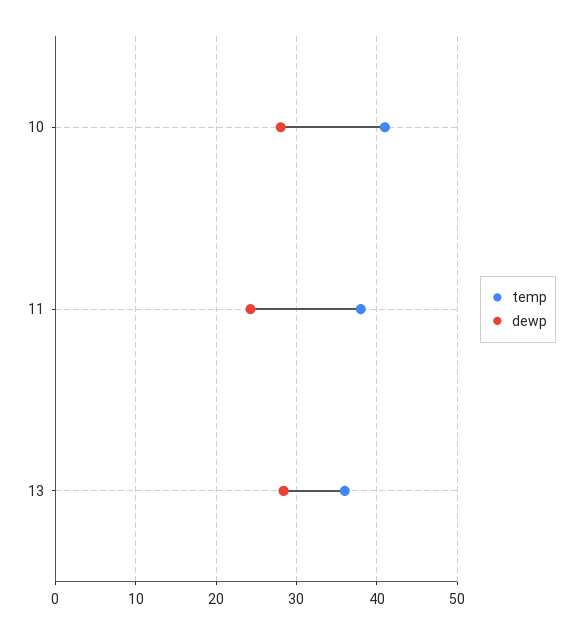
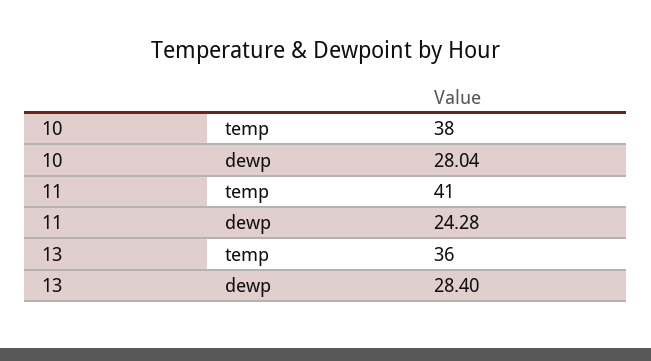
temp, 10: 41 -> 38
temp, 11: 38 -> 41

